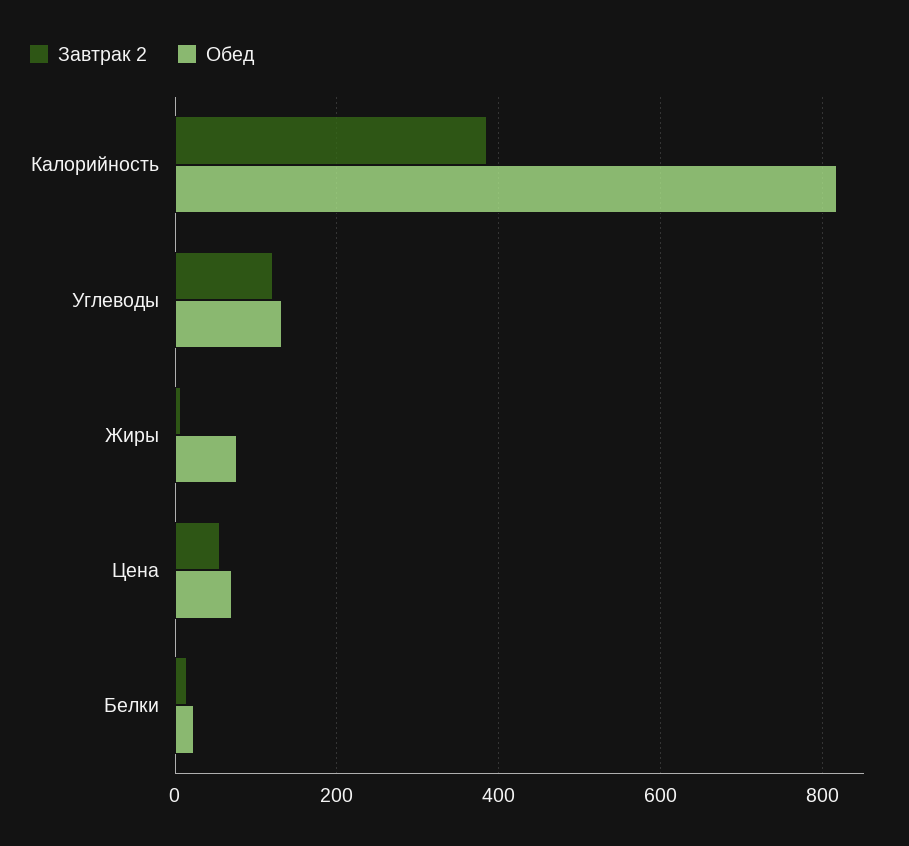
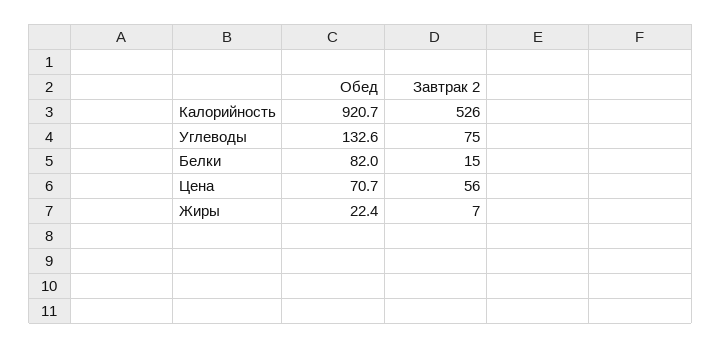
Завтрак 2, Калорийность: 380 -> 526
Обед, Калорийность: 820 -> 920.7
Завтрак 2, Углеводы: 120 -> 75
Обед, Жиры: 80 -> 22.4
Обед, Белки: 20 -> 82

